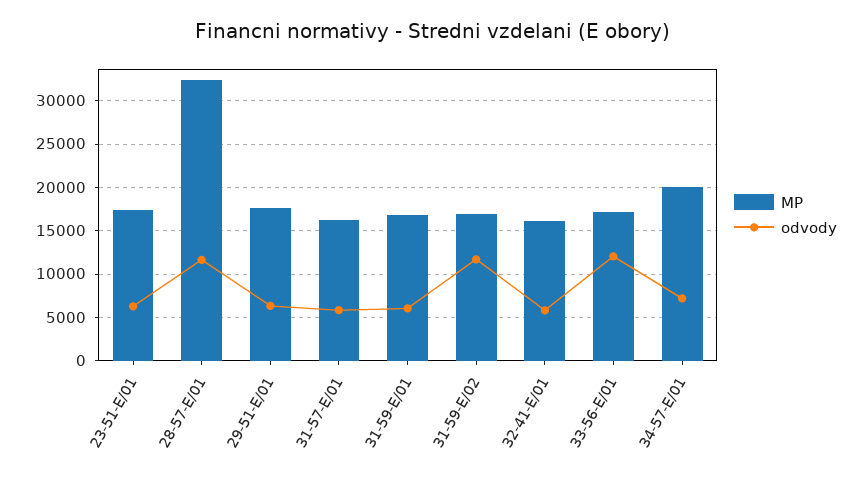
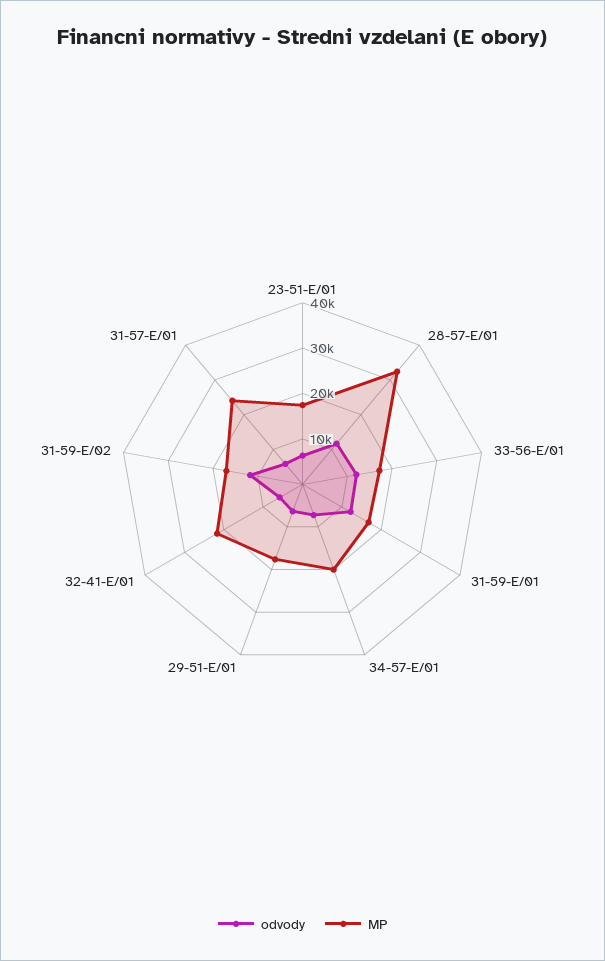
MP, 31-57-E/01: 16000 -> 24000
odvody, 31-59-E/01: 6000 -> 12000
MP, 32-41-E/01: 16000 -> 22000

